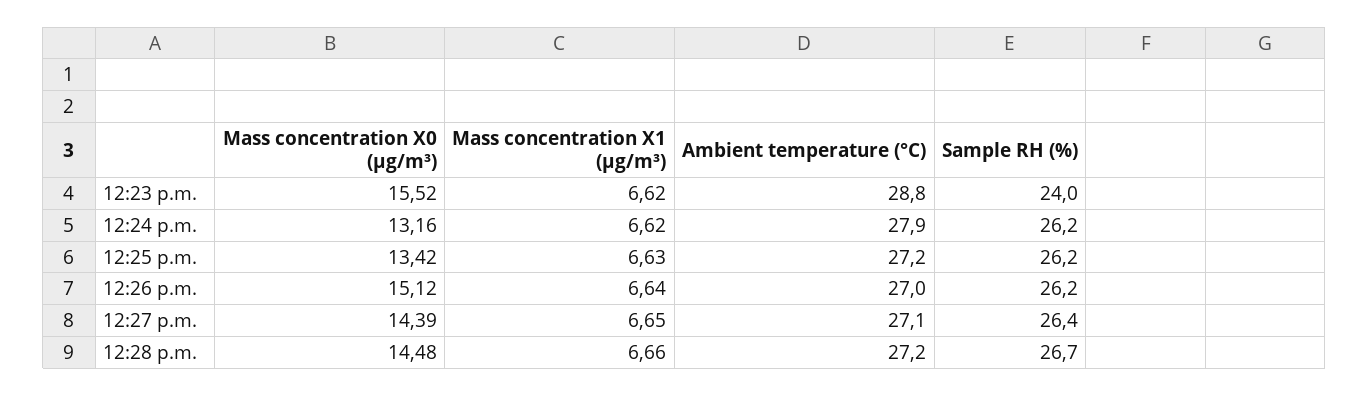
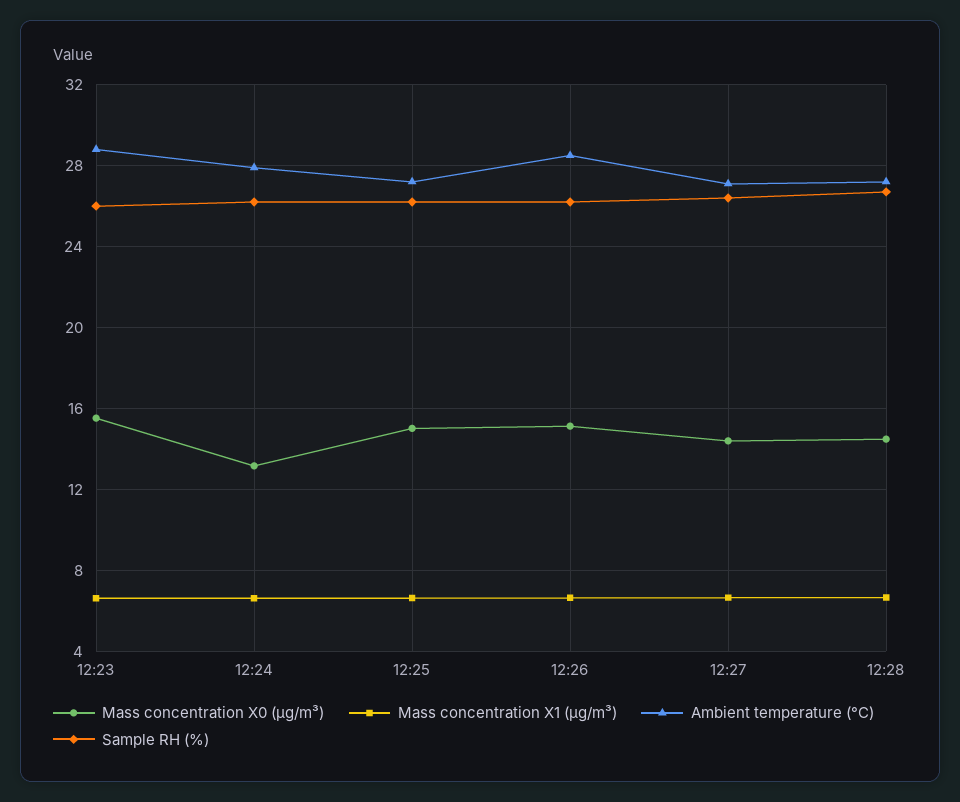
Sample RH (%), 12:23 p.m.: 24 -> 26
Mass concentration X0 (μg/m³), 12:25 p.m.: 13.42 -> 15
Ambient temperature (°C), 12:26 p.m.: 27 -> 28.5

